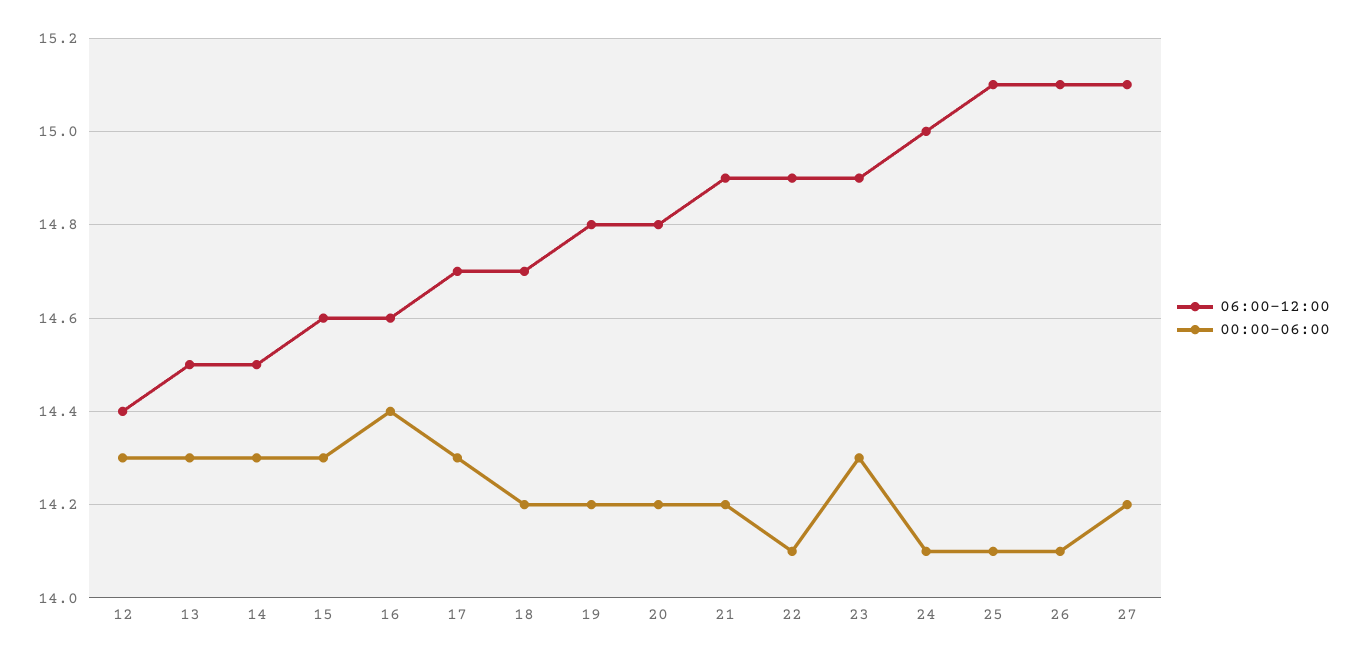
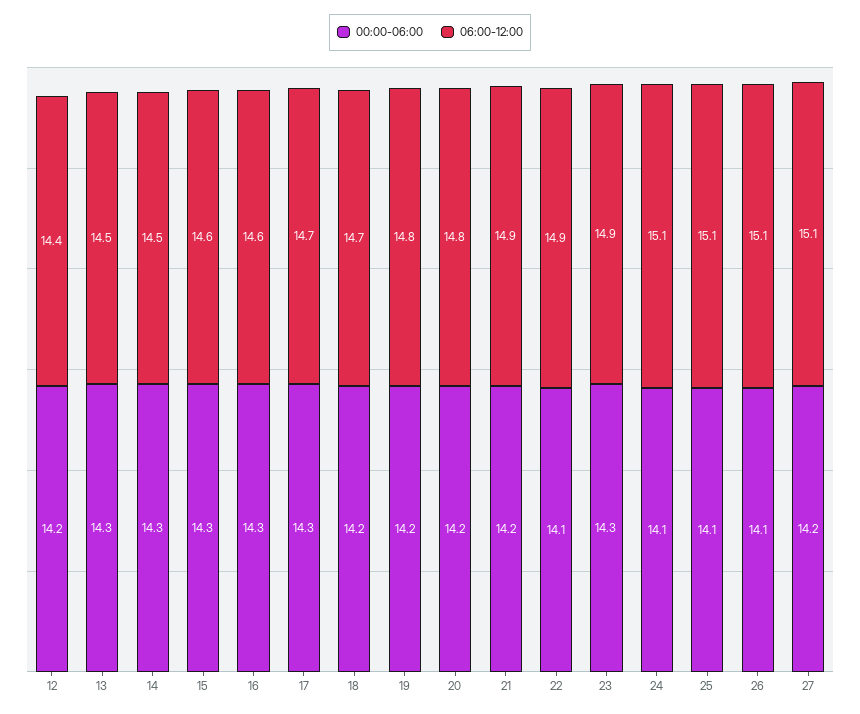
00:00-06:00, 12: 14.3 -> 14.2
00:00-06:00, 16: 14.4 -> 14.3
06:00-12:00, 24: 15 -> 15.1

